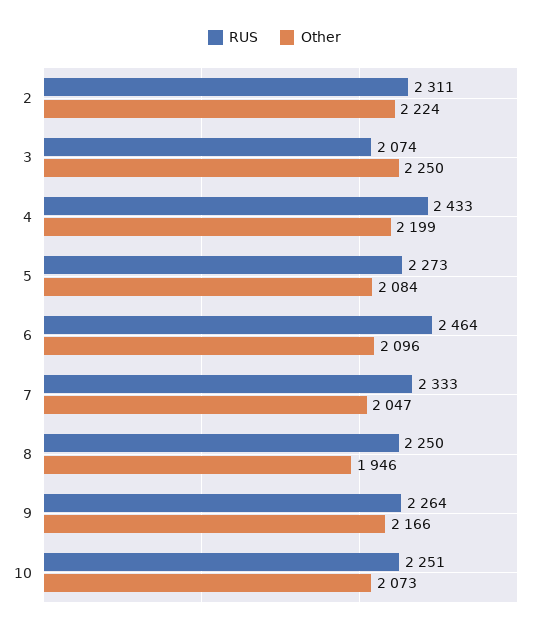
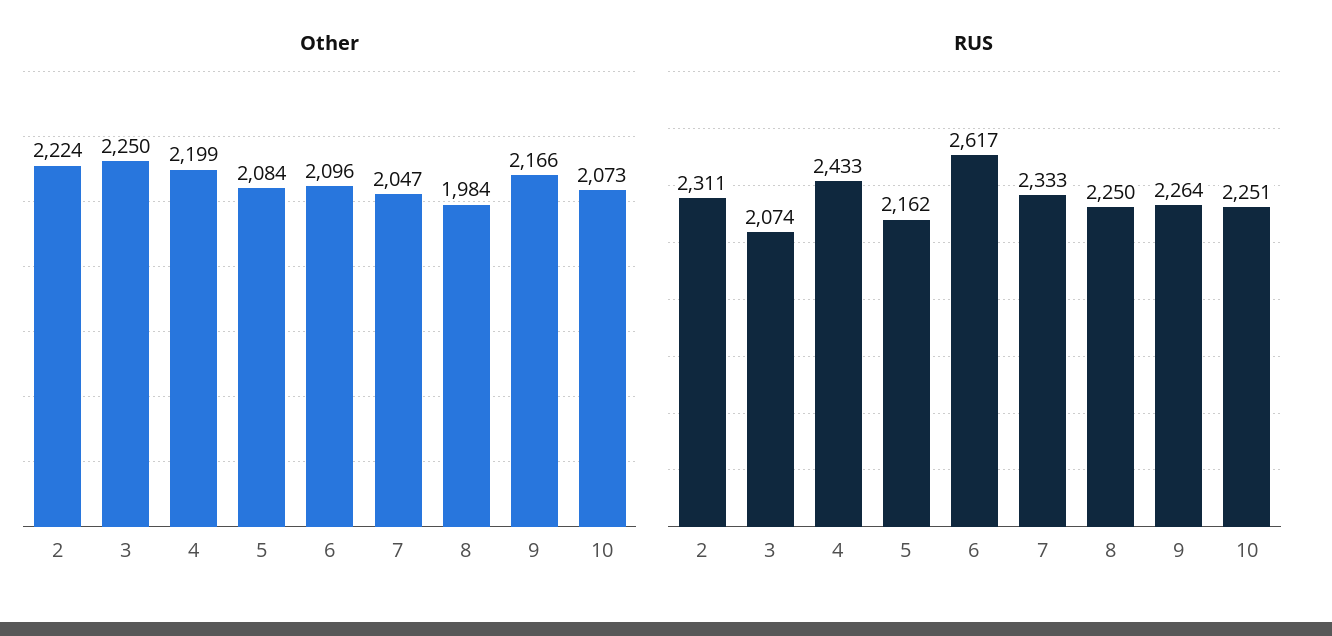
RUS, 5: 2273 -> 2162
RUS, 6: 2464 -> 2617
Other, 8: 1946 -> 1984

